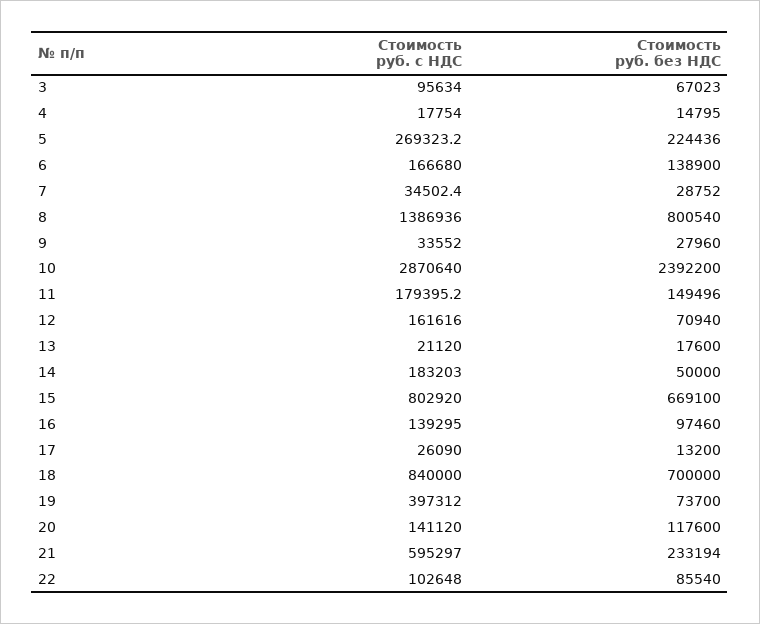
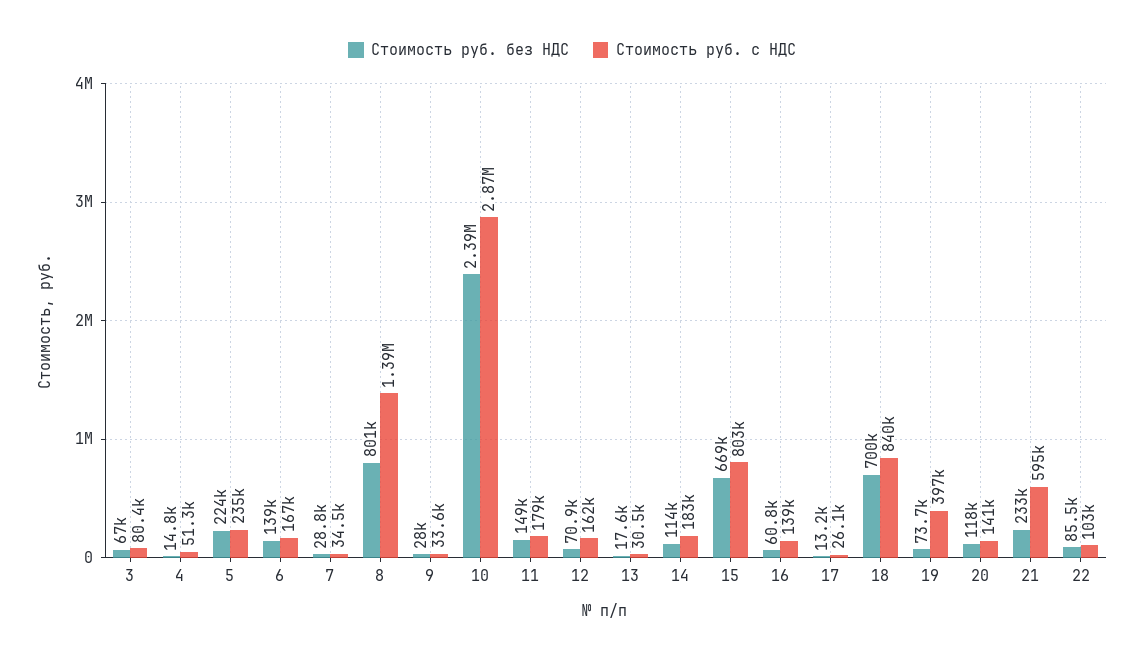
Стоимость руб. с НДС, 3: 95634 -> 80400
Стоимость руб. с НДС, 4: 17754 -> 51300
Стоимость руб. с НДС, 5: 269323.2 -> 235000
Стоимость руб. с НДС, 13: 21120 -> 30500
Стоимость руб. без НДС, 14: 50000 -> 114000
Стоимость руб. без НДС, 16: 97460 -> 60800

